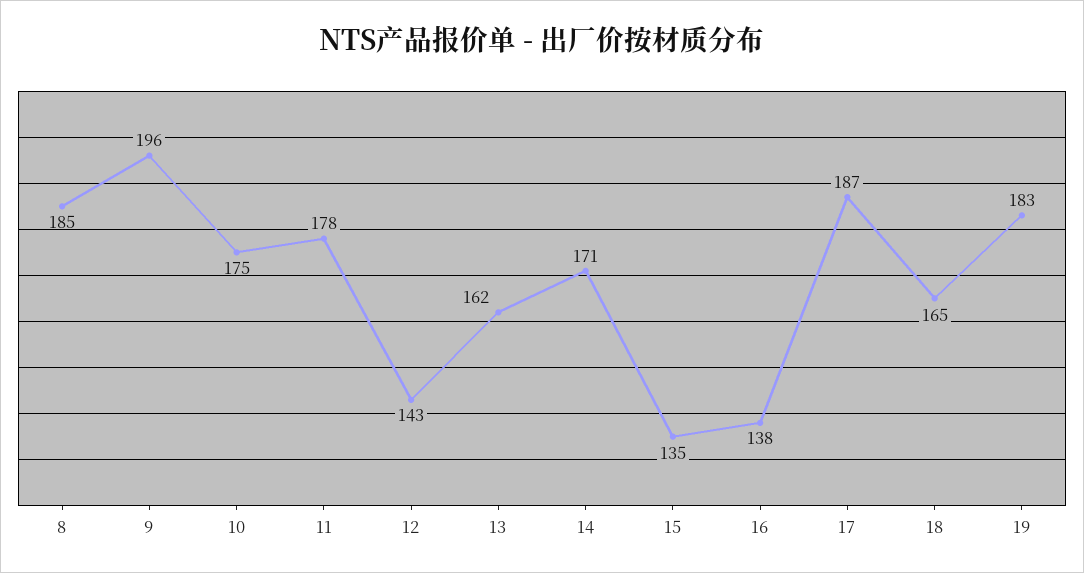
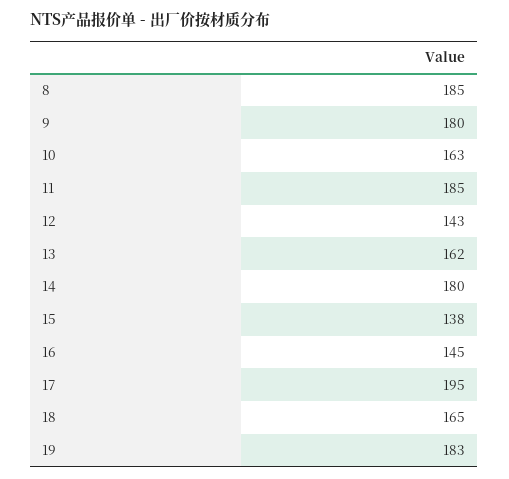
9: 196 -> 180
10: 175 -> 163
11: 178 -> 185
14: 171 -> 180
15: 135 -> 138
16: 138 -> 145
17: 187 -> 195

